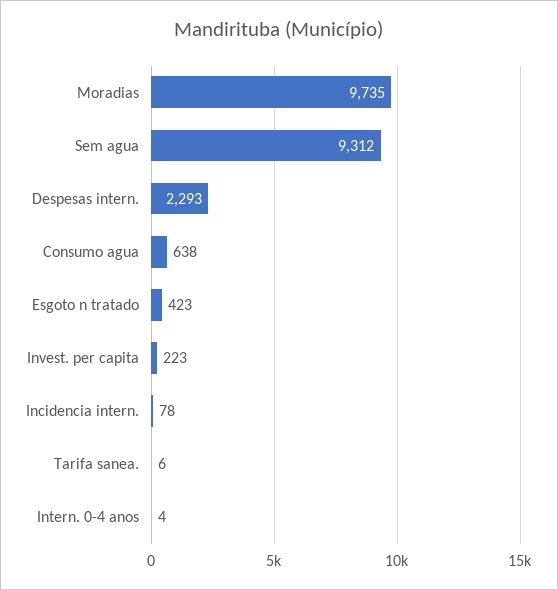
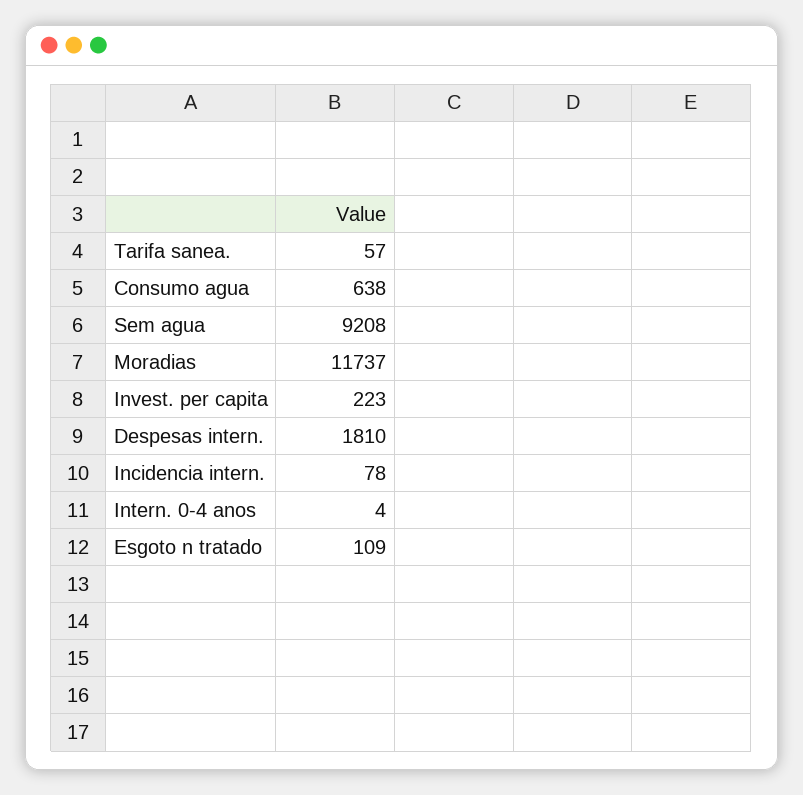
Moradias: 9735 -> 11737
Sem agua: 9312 -> 9208
Despesas intern.: 2293 -> 1810
Esgoto n tratado: 423 -> 109
Tarifa sanea.: 6 -> 57

